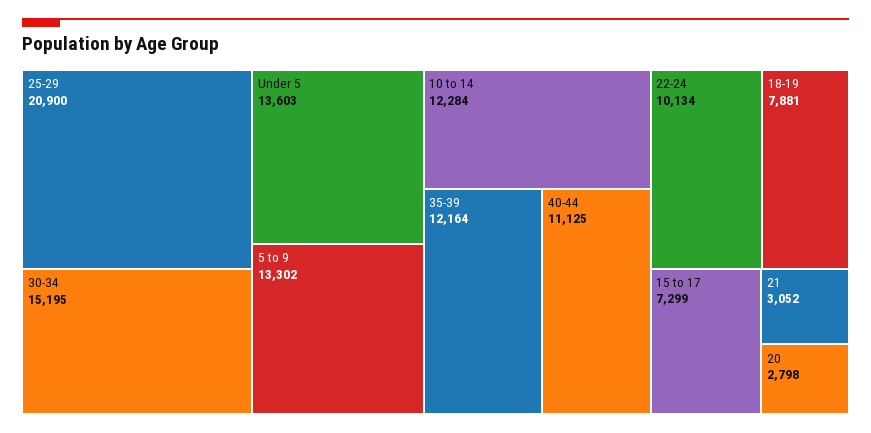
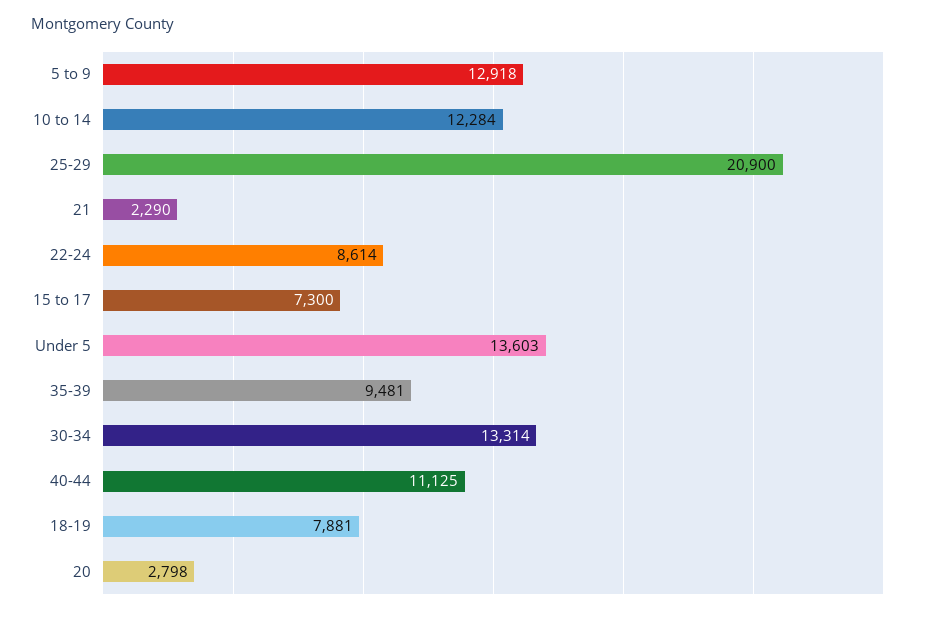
30-34: 15195 -> 13314
5 to 9: 13302 -> 12918
35-39: 12164 -> 9481
22-24: 10134 -> 8614
15 to 17: 7299 -> 7300
21: 3052 -> 2290

